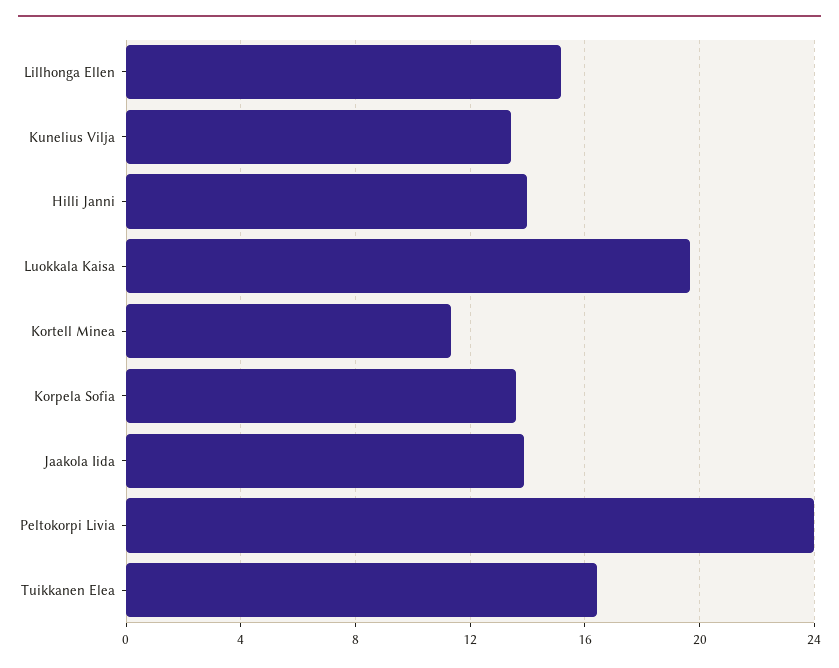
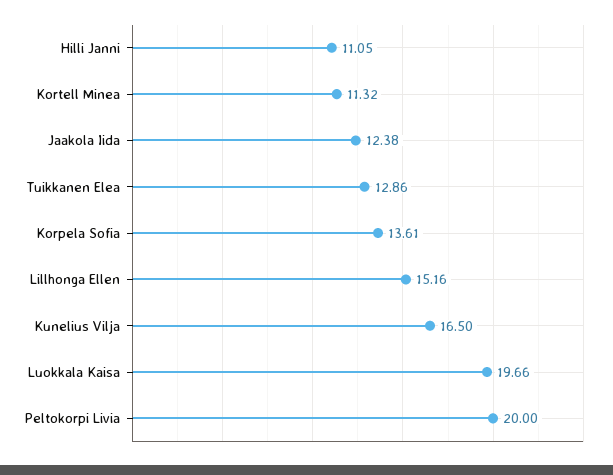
Kunelius Vilja: 13.5 -> 16.5
Hilli Janni: 14 -> 11.05
Jaakola Iida: 14 -> 12.38
Peltokorpi Livia: 24 -> 20
Tuikkanen Elea: 16.5 -> 12.86

